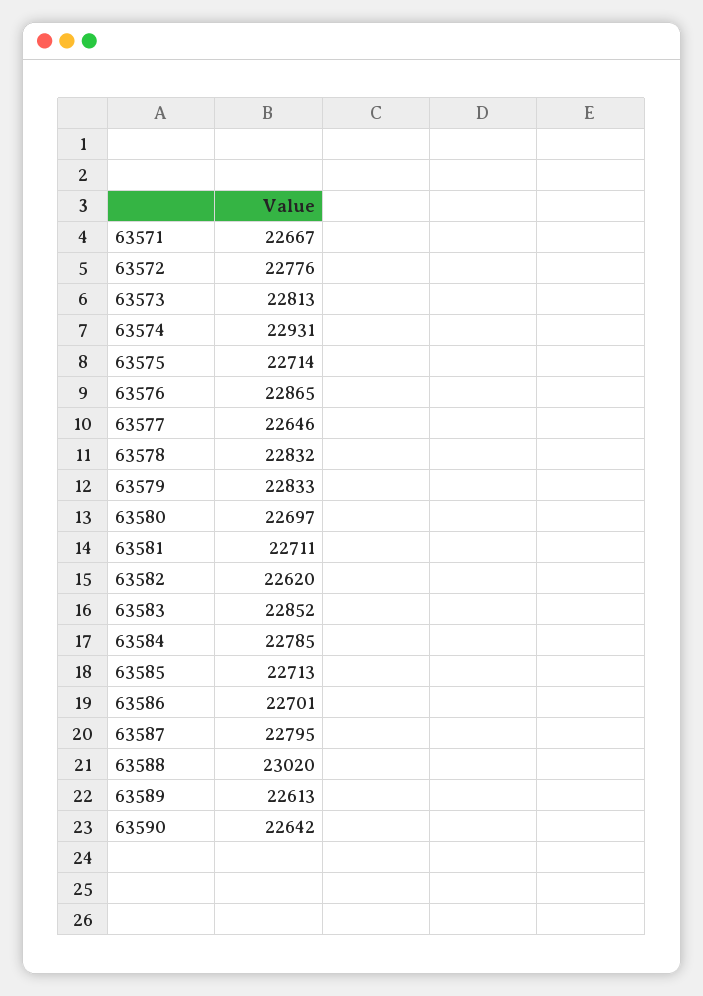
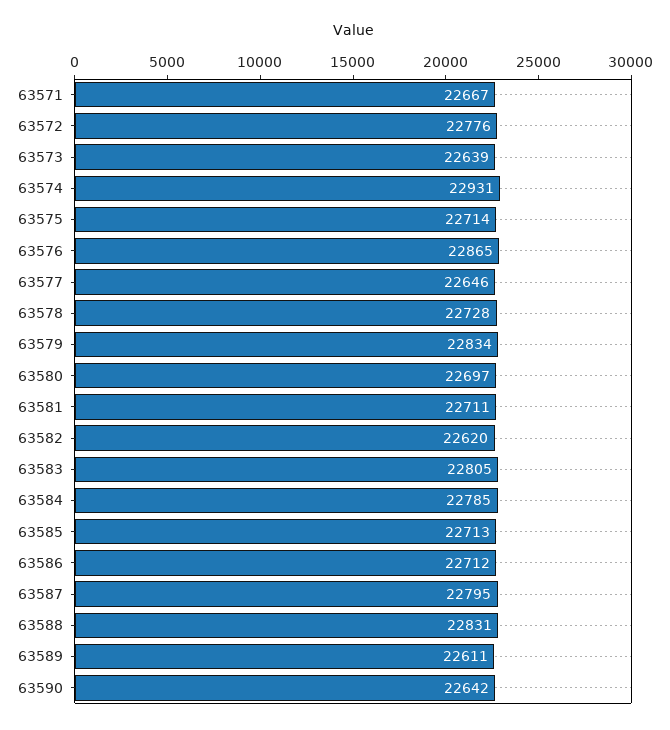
63573: 22813 -> 22639
63578: 22832 -> 22728
63579: 22833 -> 22834
63583: 22852 -> 22805
63586: 22701 -> 22712
63588: 23020 -> 22831
63589: 22613 -> 22611

